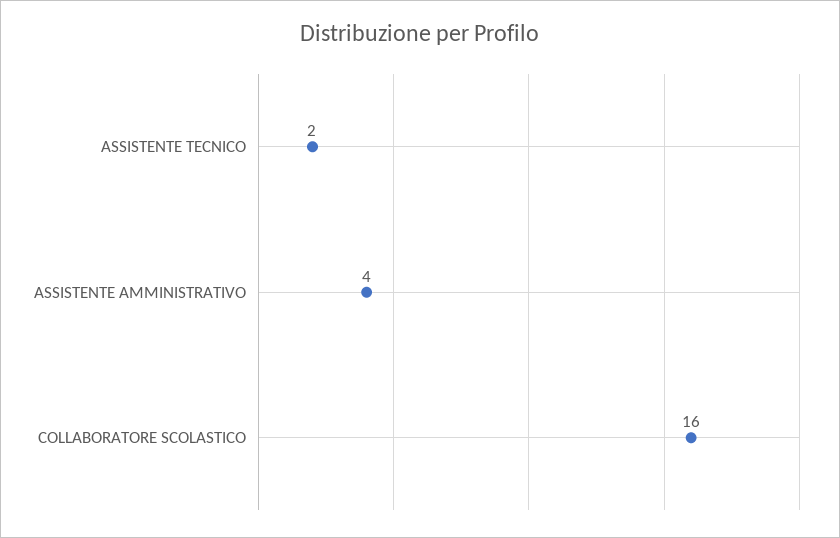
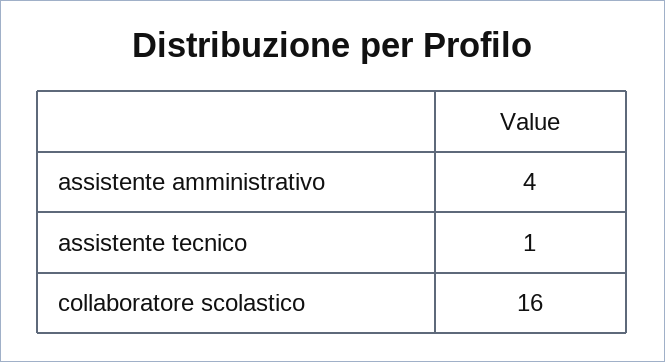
ASSISTENTE TECNICO: 2 -> 1

